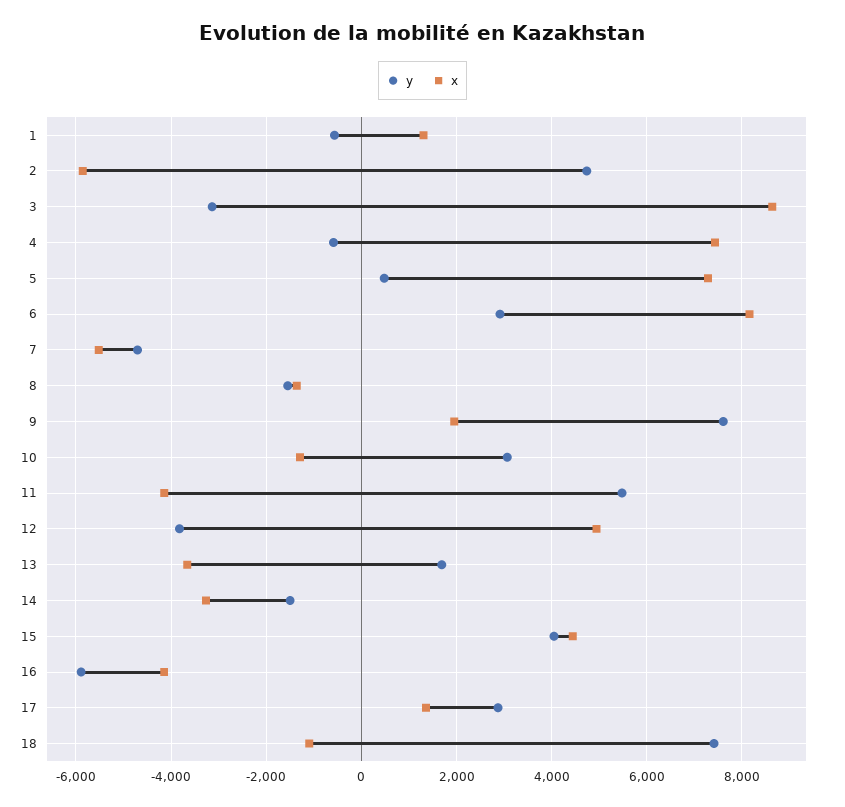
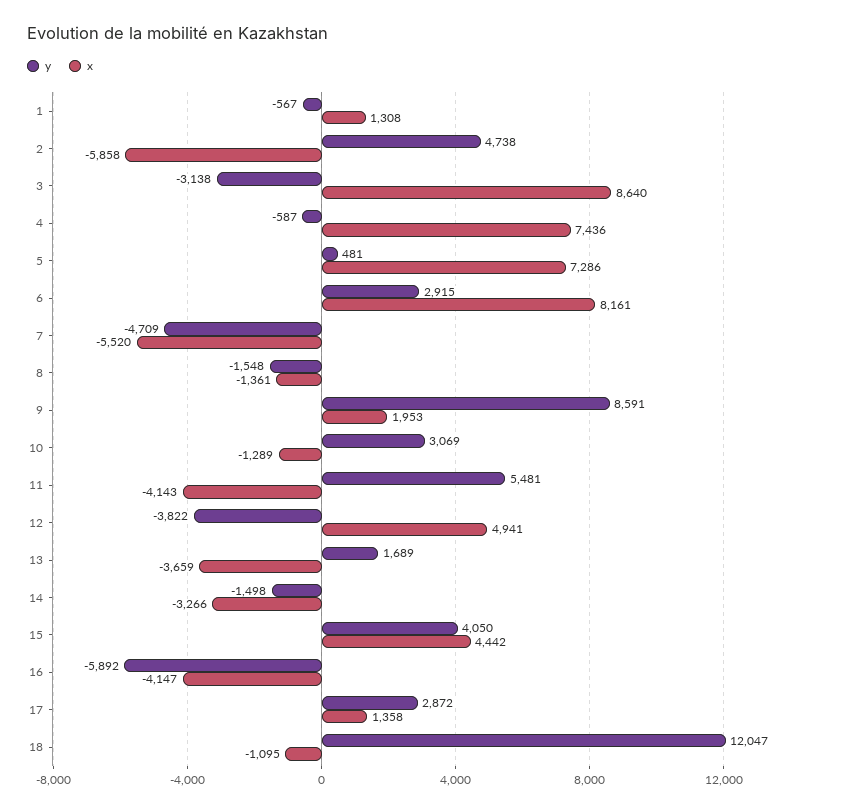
y, 9: 7600 -> 8591
y, 18: 7400 -> 12047

